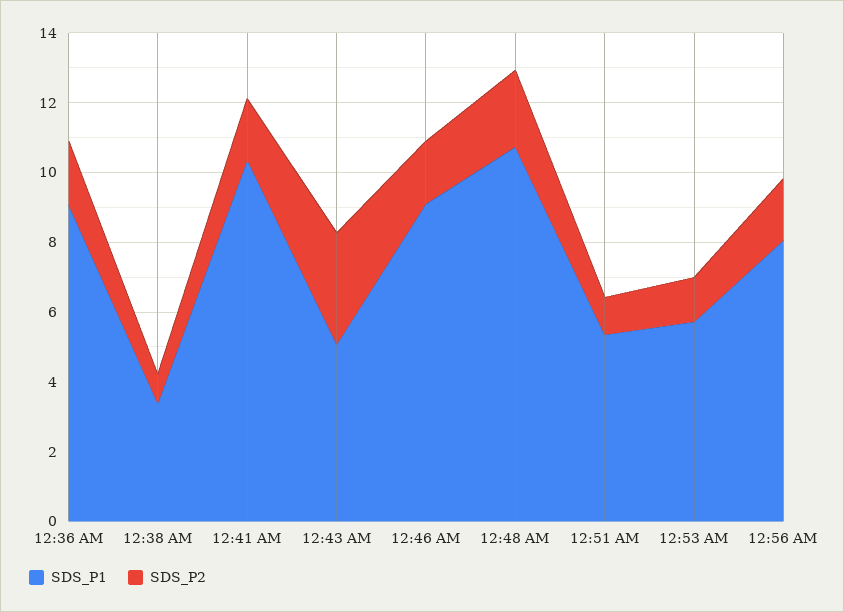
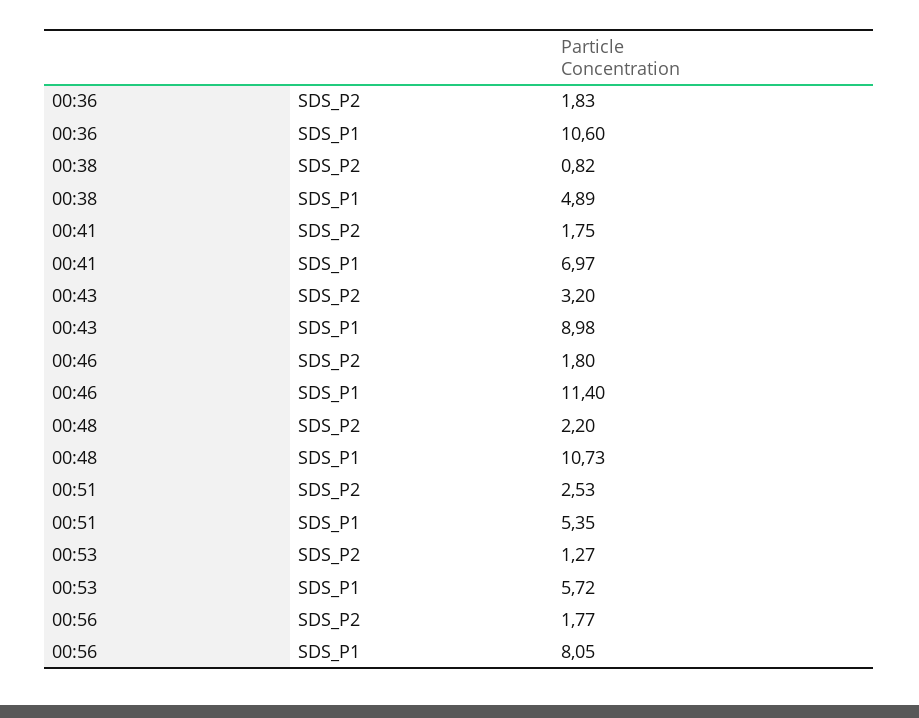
SDS_P1, 12:36 AM: 9 -> 10.6
SDS_P1, 12:38 AM: 3.5 -> 4.89
SDS_P1, 12:41 AM: 10.5 -> 6.97
SDS_P1, 12:43 AM: 5 -> 8.98
SDS_P1, 12:46 AM: 9 -> 11.4
SDS_P2, 12:51 AM: 1 -> 2.53

